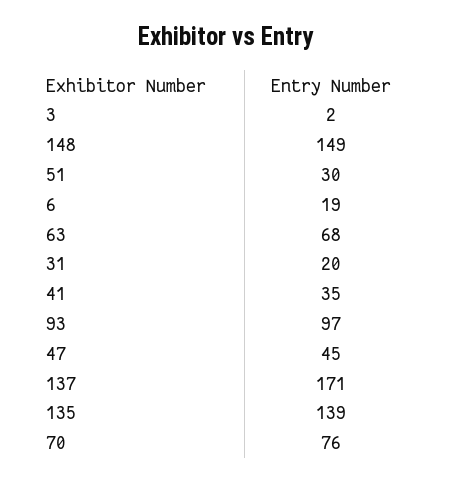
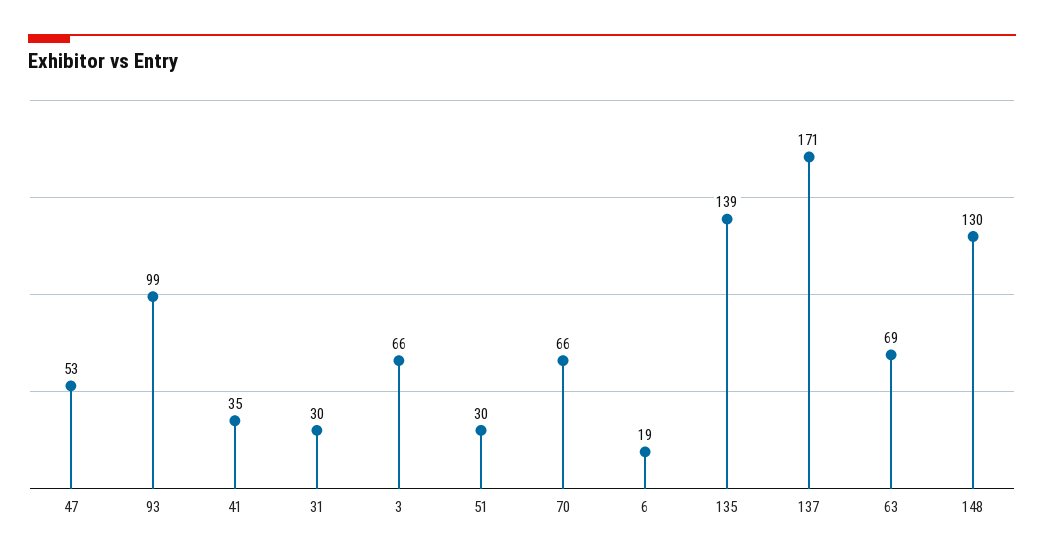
3: 2 -> 66
148: 149 -> 130
63: 68 -> 69
31: 20 -> 30
93: 97 -> 99
47: 45 -> 53
70: 76 -> 66

